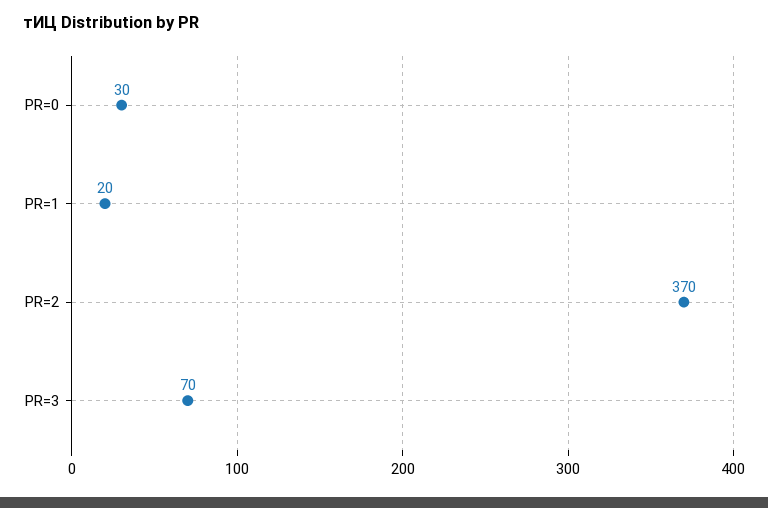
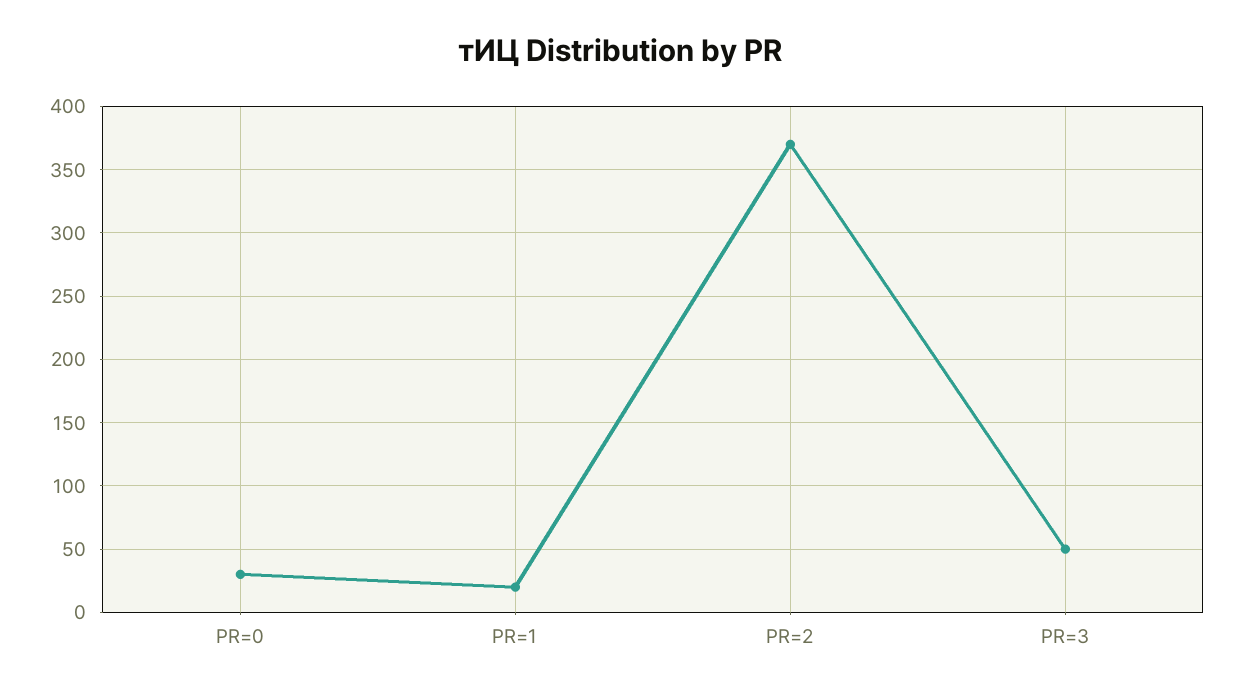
PR=3: 70 -> 50

